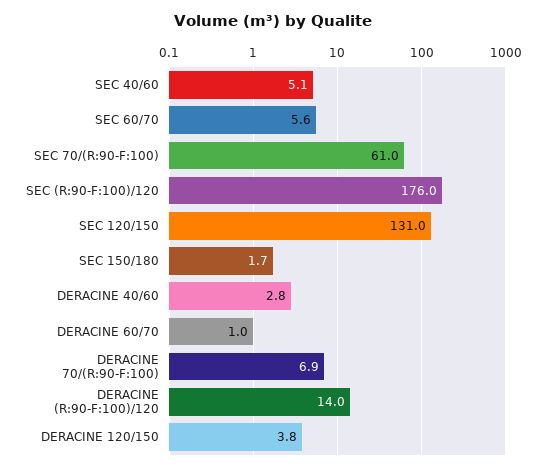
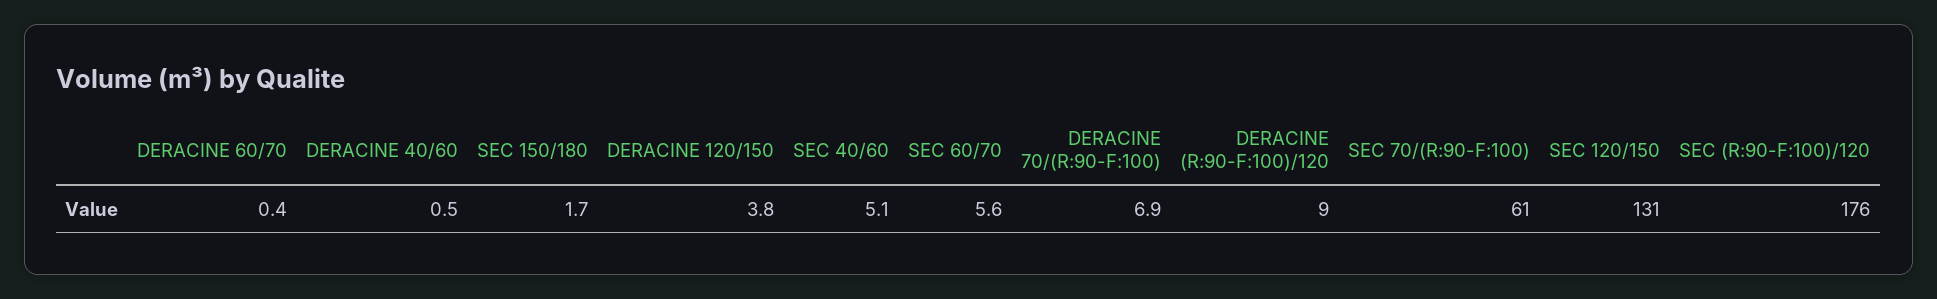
DERACINE 40/60: 2.8 -> 0.5
DERACINE 60/70: 1 -> 0.4
DERACINE (R:90-F:100)/120: 14 -> 9

